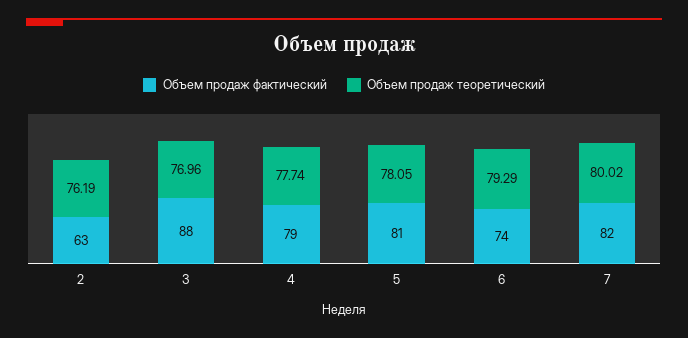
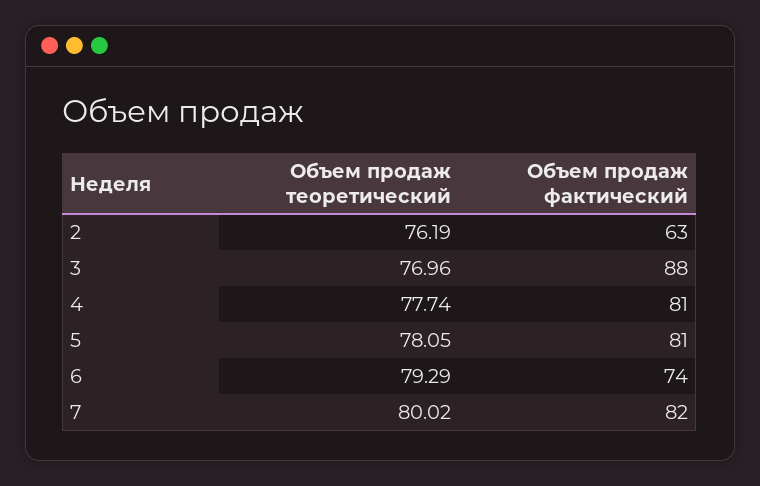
Объем продаж фактический, 4: 79 -> 81

